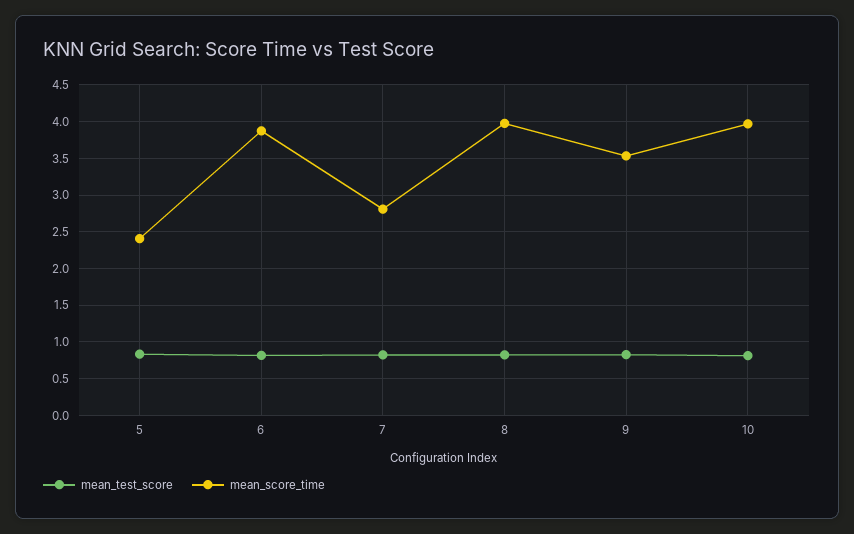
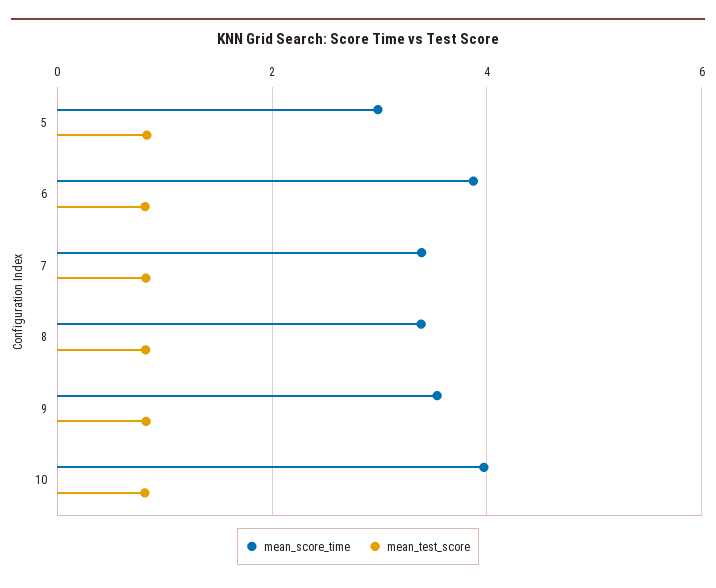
mean_score_time, 5: 2.4 -> 3
mean_score_time, 7: 2.8 -> 3.4
mean_score_time, 8: 4 -> 3.4

